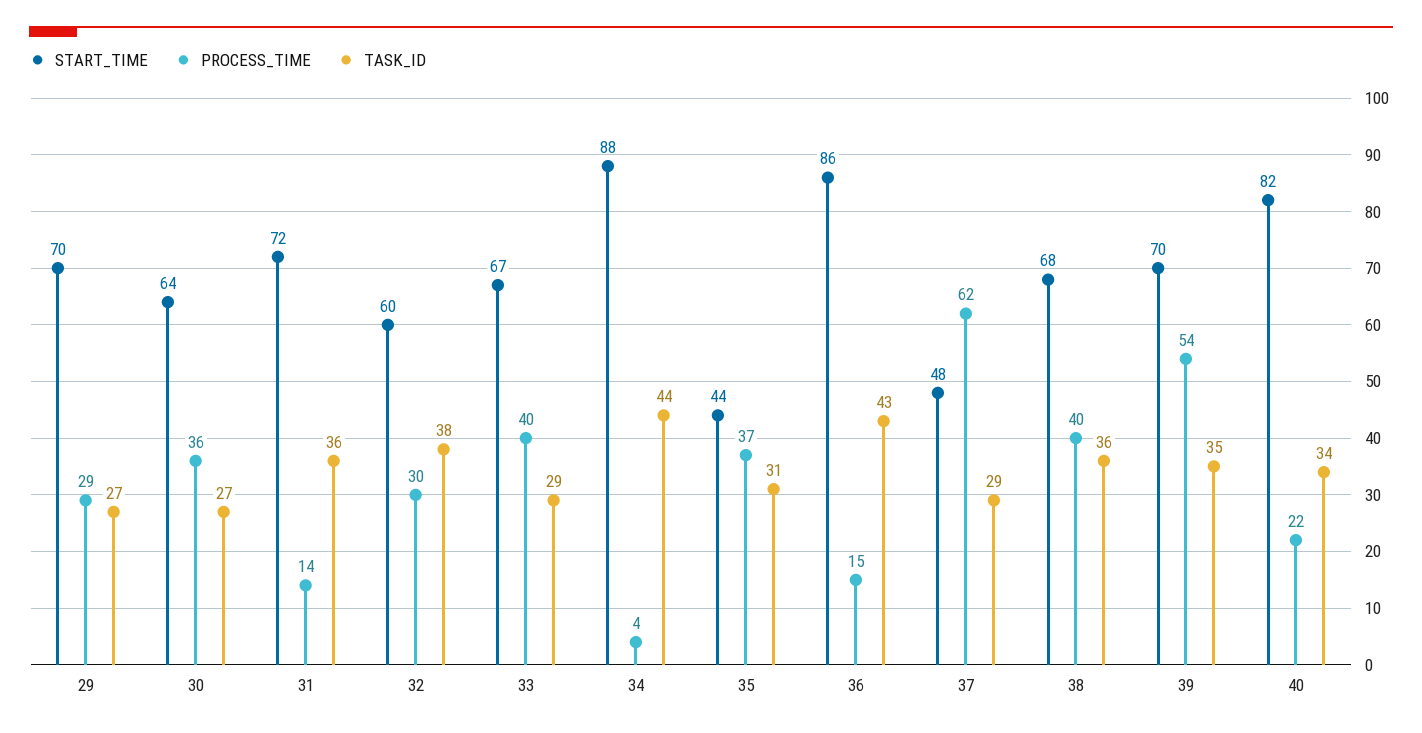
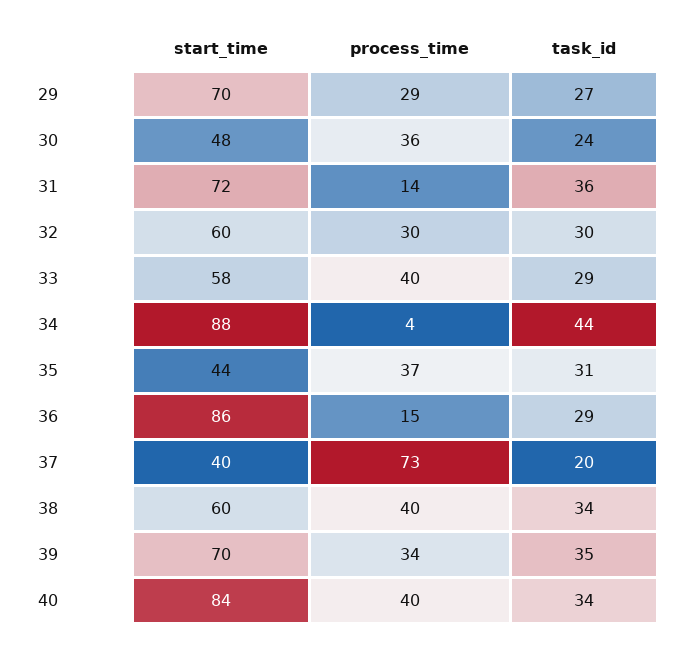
START_TIME, 30: 64 -> 48
TASK_ID, 30: 27 -> 24
TASK_ID, 32: 38 -> 30
START_TIME, 33: 67 -> 58
TASK_ID, 36: 43 -> 29
START_TIME, 37: 48 -> 40
PROCESS_TIME, 37: 62 -> 73
TASK_ID, 37: 29 -> 20
START_TIME, 38: 68 -> 60
TASK_ID, 38: 36 -> 34
PROCESS_TIME, 39: 54 -> 34
START_TIME, 40: 82 -> 84
PROCESS_TIME, 40: 22 -> 40

